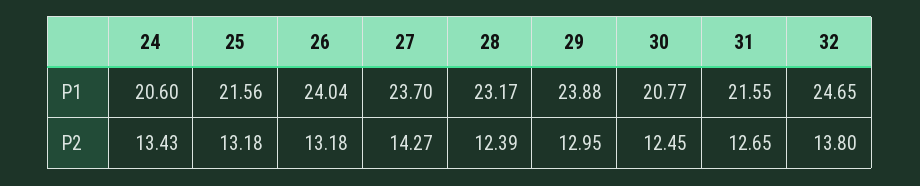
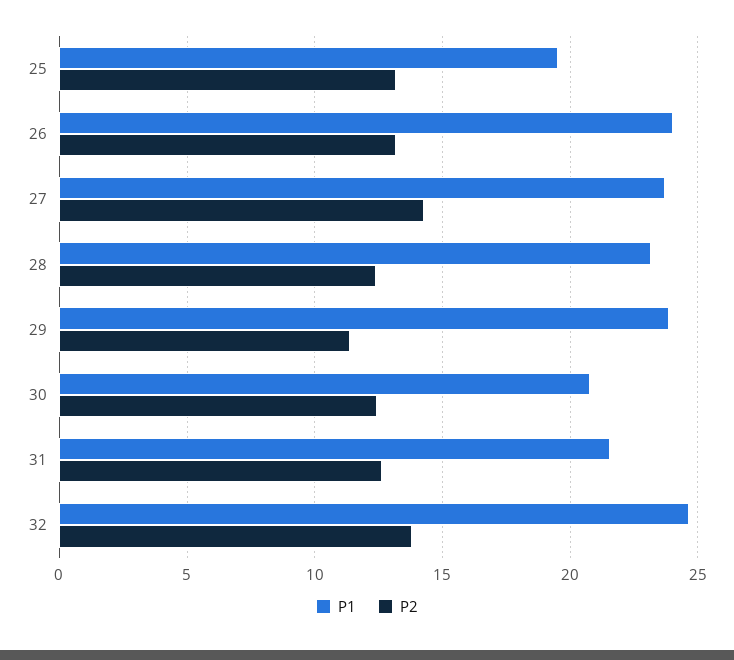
P1, 24: 20.6 -> none
P1, 25: 21.56 -> 19.5
P2, 24: 13.43 -> none
P2, 29: 12.95 -> 11.5

